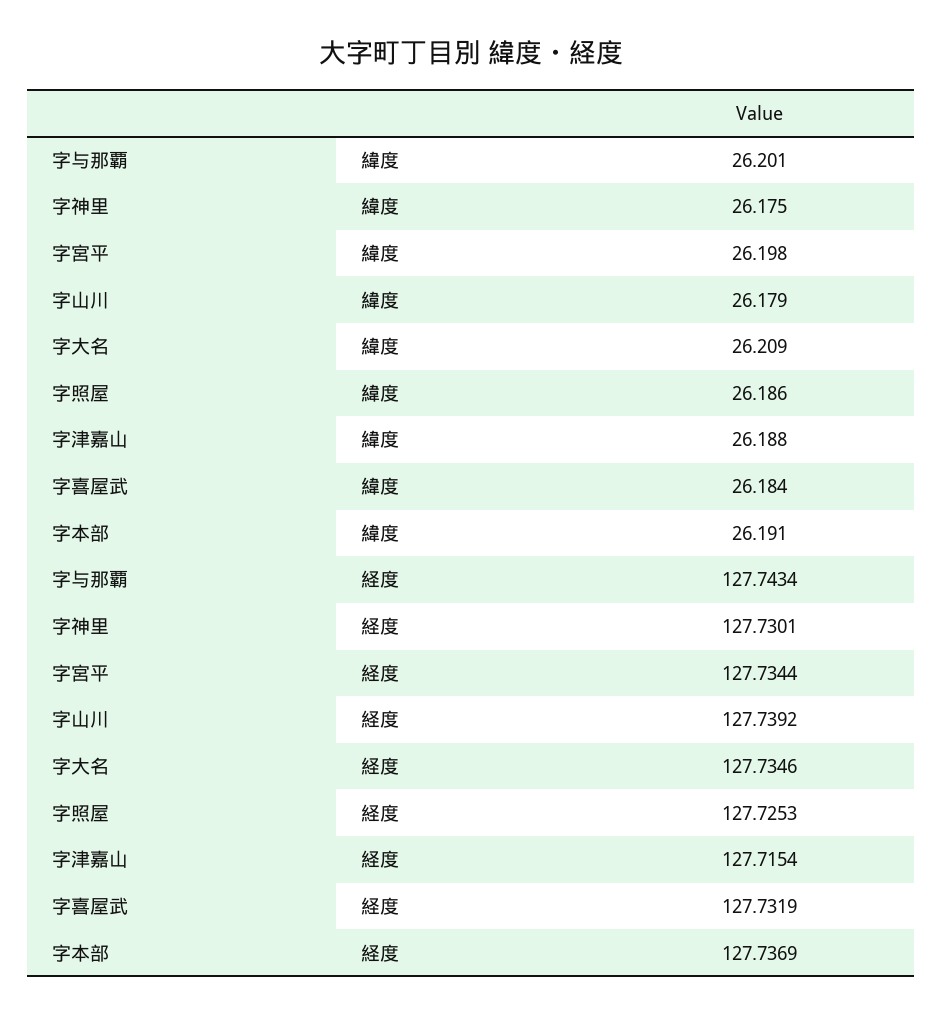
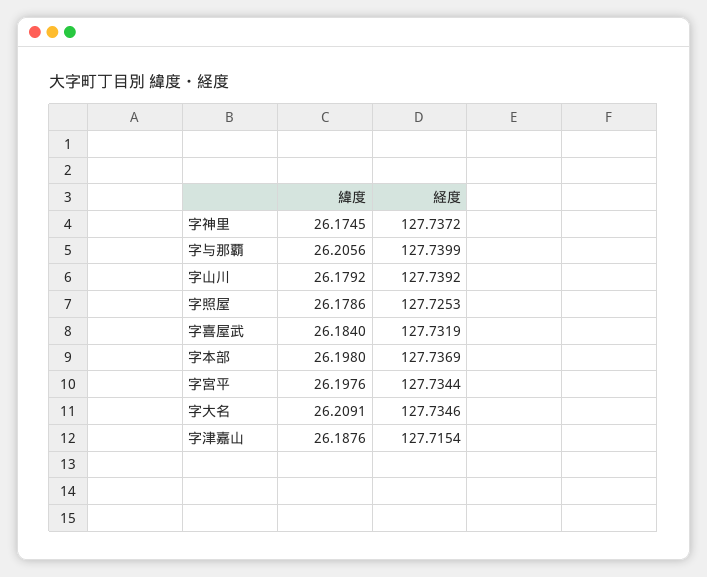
字与那覇, 緯度: 26.201 -> 26.2056
字照屋, 緯度: 26.186 -> 26.1786
字本部, 緯度: 26.191 -> 26.198
字与那覇, 経度: 127.7434 -> 127.7399
字神里, 経度: 127.7301 -> 127.7372

